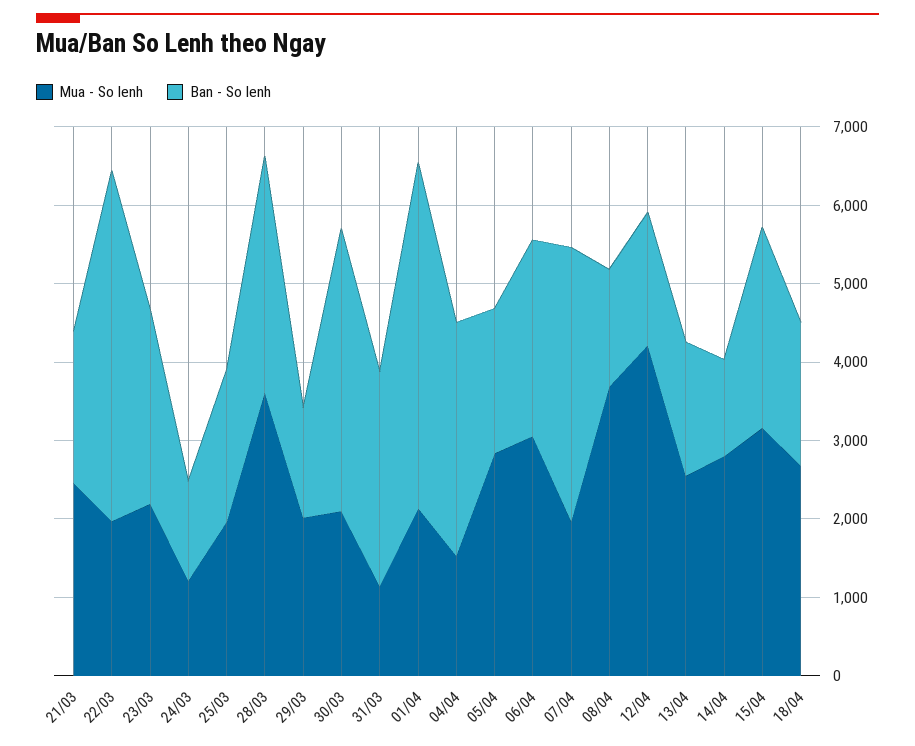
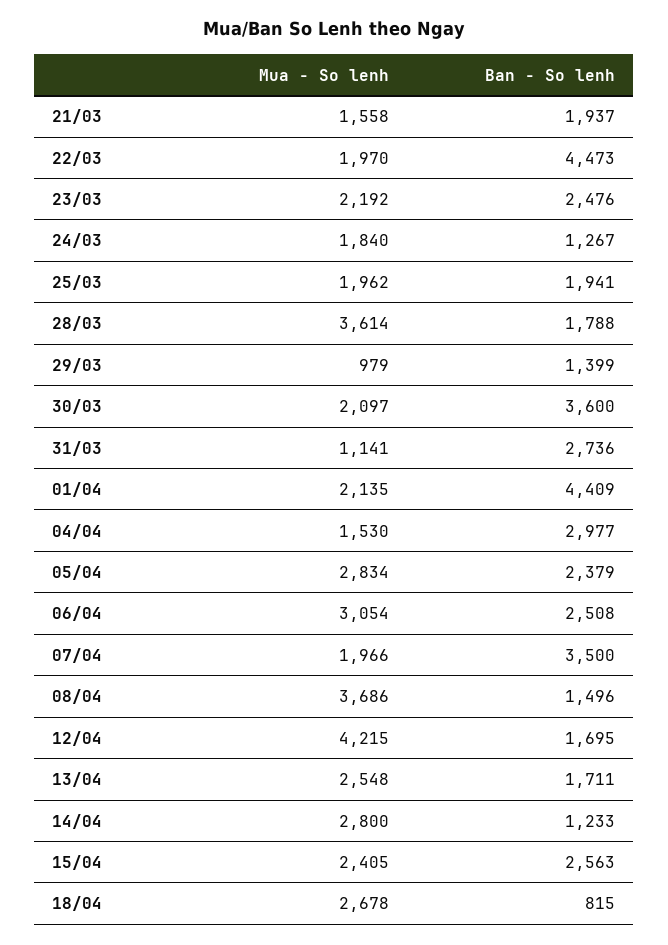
Mua - So lenh, 21/03: 2400 -> 1558
Mua - So lenh, 24/03: 1200 -> 1840
Ban - So lenh, 28/03: 3000 -> 1788
Mua - So lenh, 29/03: 2000 -> 979
Ban - So lenh, 05/04: 1800 -> 2379
Mua - So lenh, 15/04: 3200 -> 2405
Ban - So lenh, 18/04: 1800 -> 815

